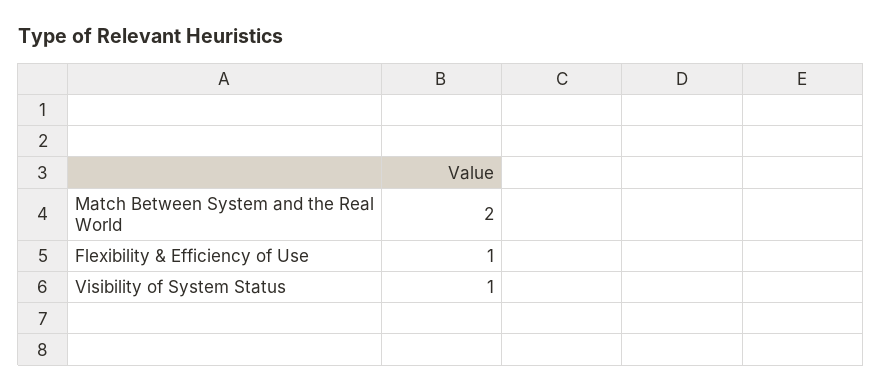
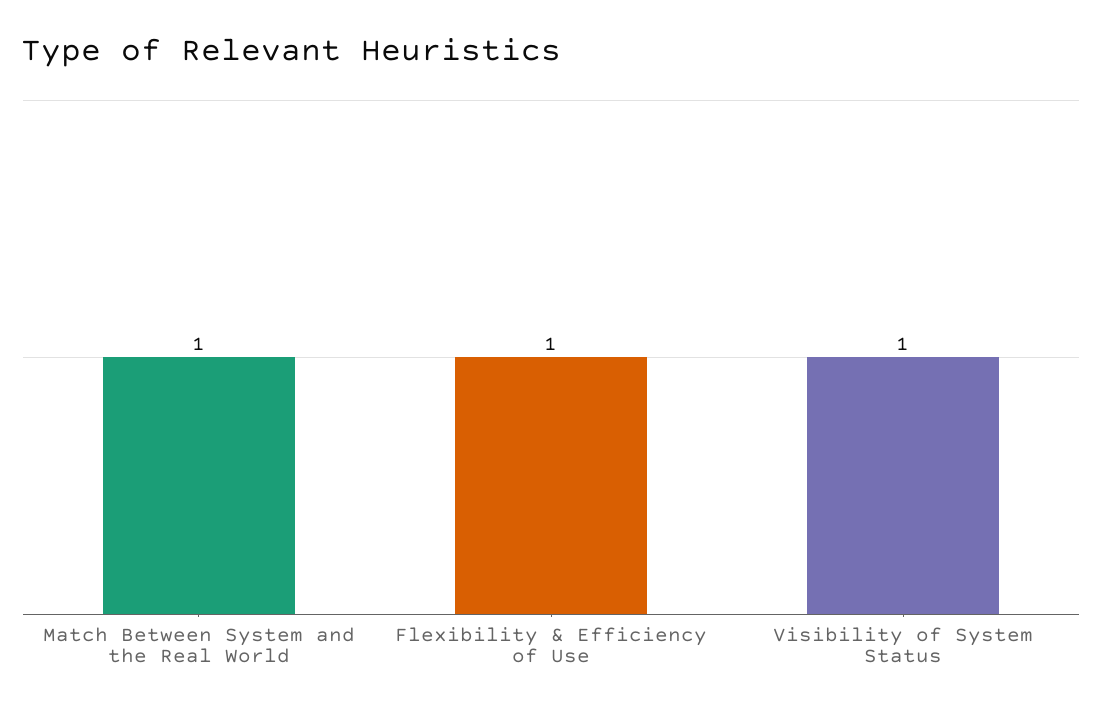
Match Between System and the Real World: 2 -> 1

